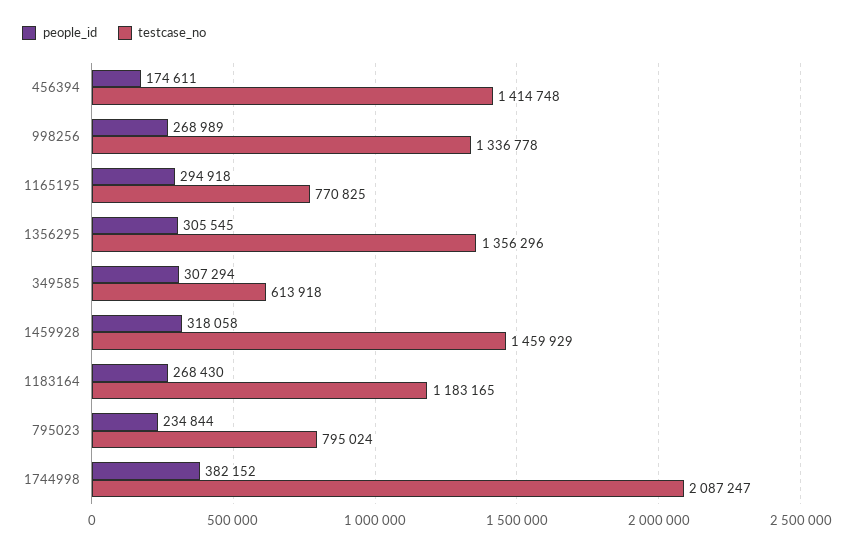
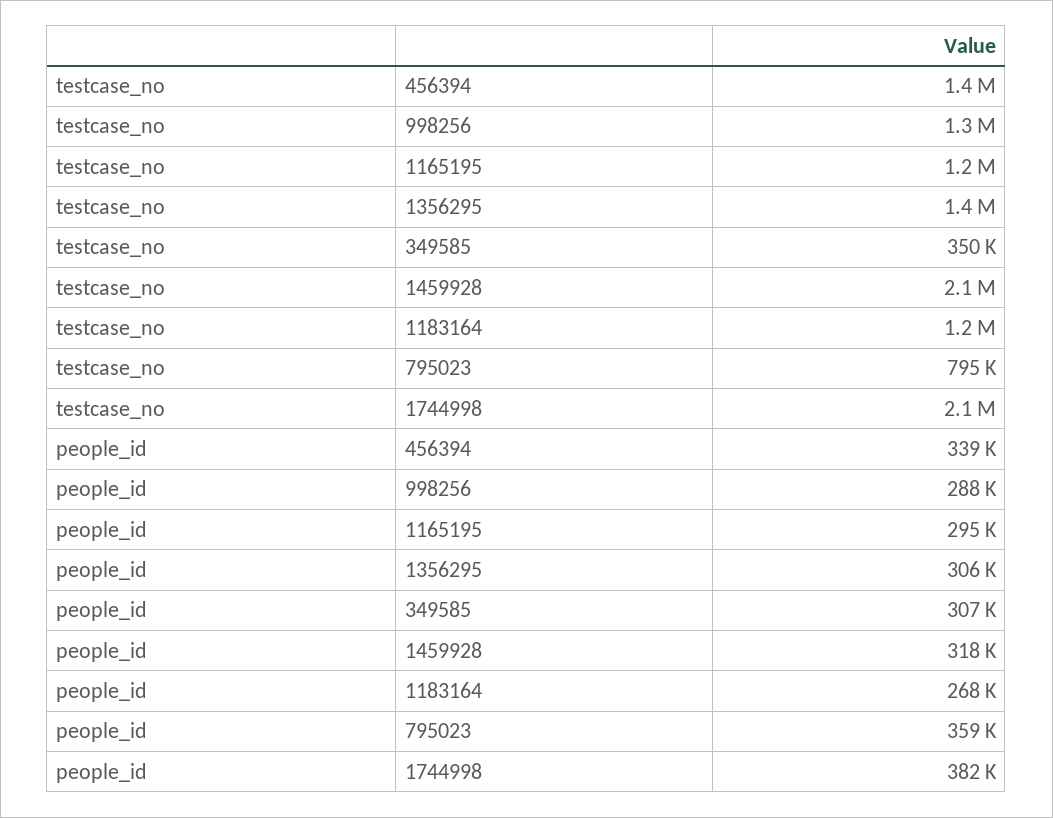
people_id, 456394: 174611 -> 339000
people_id, 998256: 268989 -> 288000
testcase_no, 1165195: 770825 -> 1200000
testcase_no, 349585: 613918 -> 350000
testcase_no, 1459928: 1459929 -> 2100000
people_id, 795023: 234844 -> 359000

